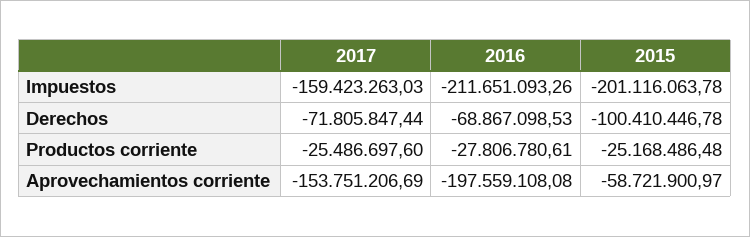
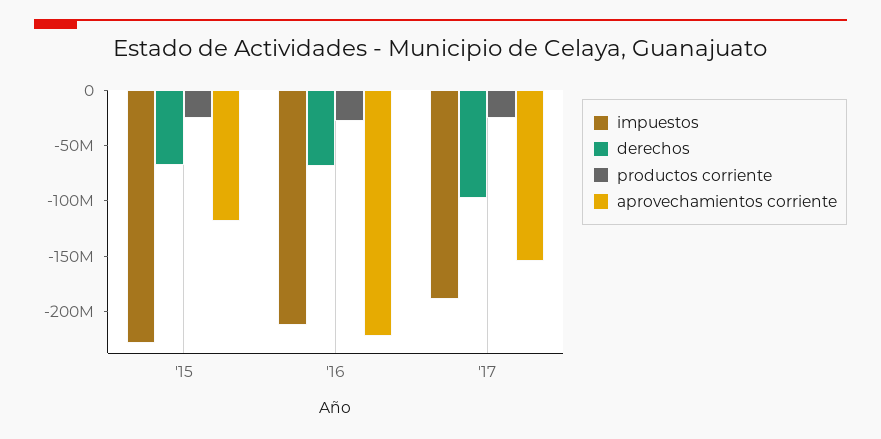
Impuestos, 2017: -159423263.03 -> -190000000
Impuestos, 2015: -201116063.78 -> -230000000
Derechos, 2017: -71805847.44 -> -100000000
Derechos, 2015: -100410446.78 -> -70000000
Aprovechamientos corriente, 2016: -197559108.08 -> -220000000
Aprovechamientos corriente, 2015: -58721900.97 -> -120000000

